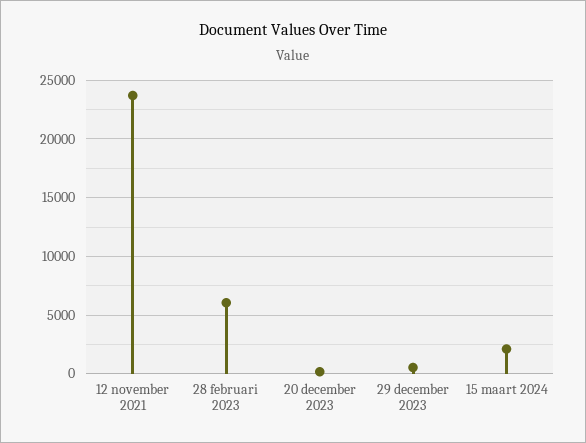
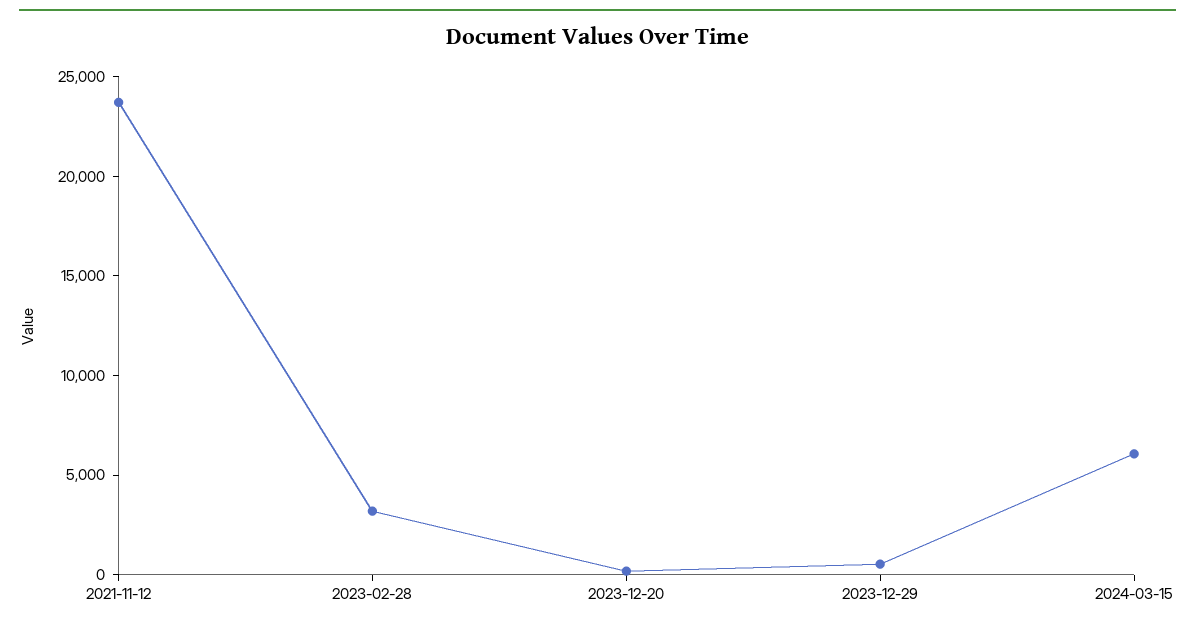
28 februari 2023: 6000 -> 3000
15 maart 2024: 2000 -> 6000

